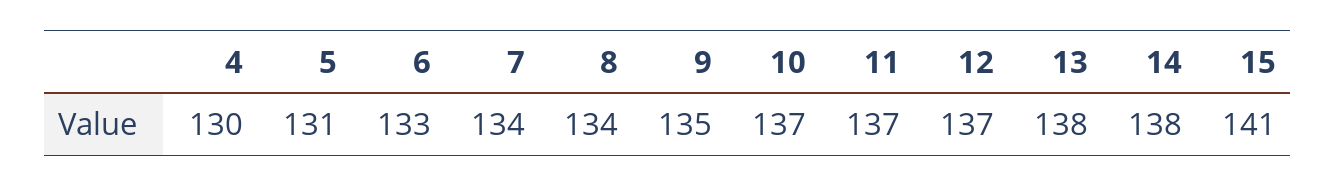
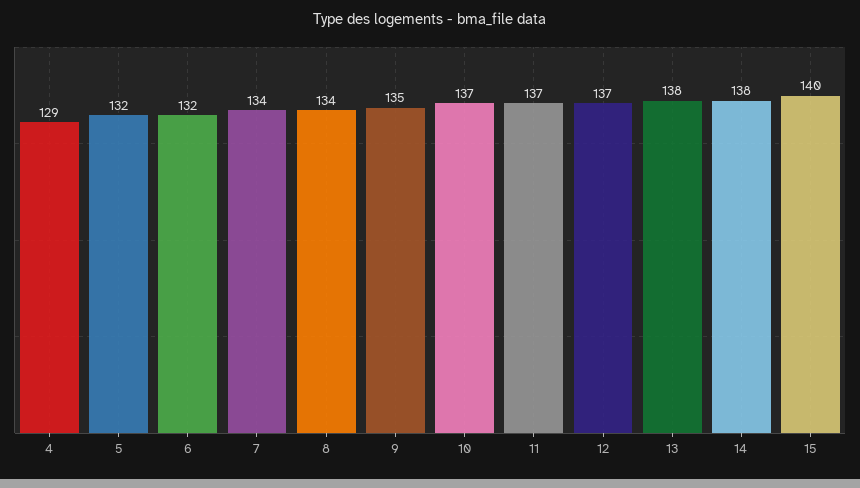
4: 130 -> 129
5: 131 -> 132
6: 133 -> 132
15: 141 -> 140

